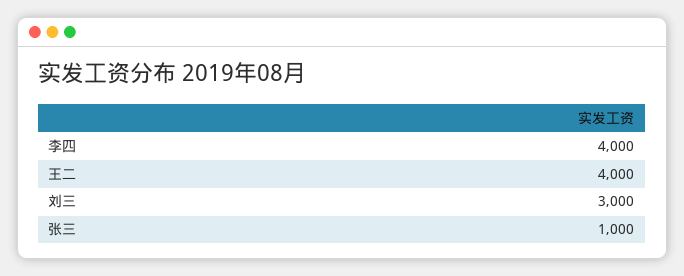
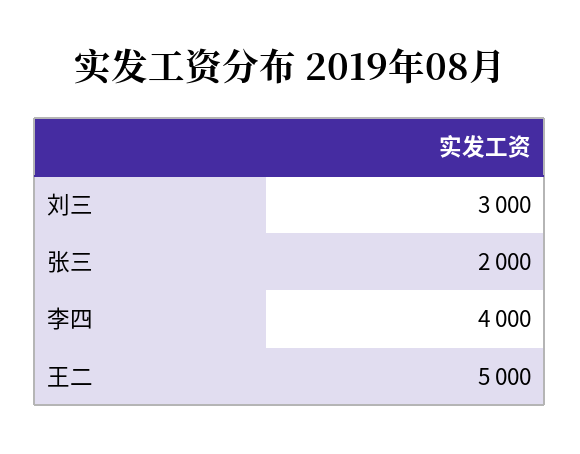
王二: 4000 -> 5000
张三: 1000 -> 2000

